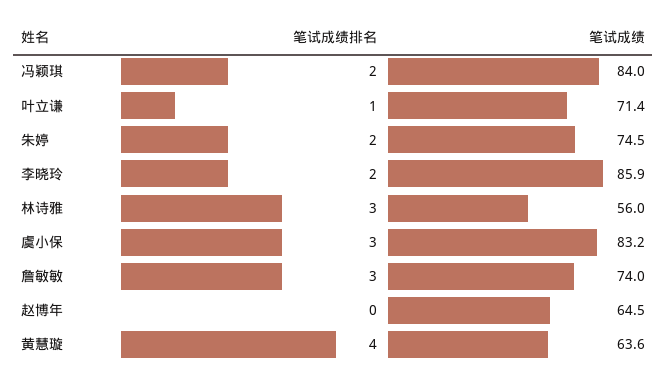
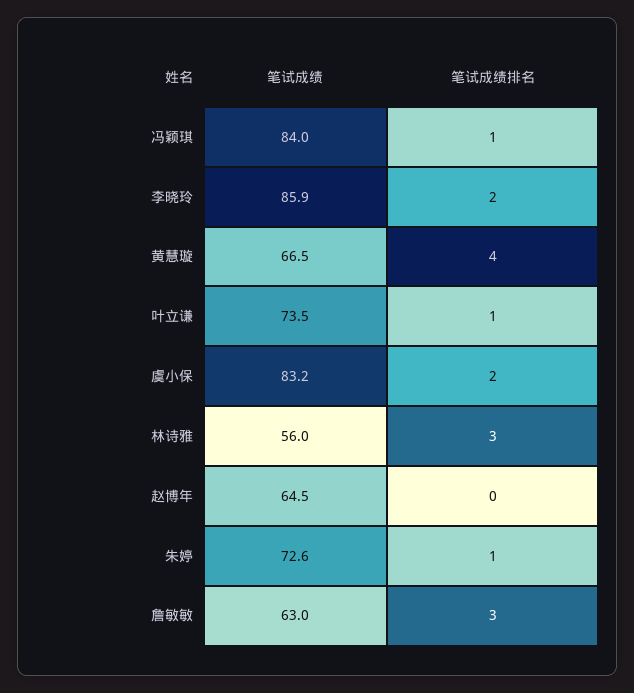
笔试成绩排名, 冯颖琪: 2 -> 1
笔试成绩, 叶立谦: 71.4 -> 73.5
笔试成绩排名, 朱婷: 2 -> 1
笔试成绩, 朱婷: 74.5 -> 72.6
笔试成绩排名, 虞小保: 3 -> 2
笔试成绩, 詹敏敏: 74 -> 63
笔试成绩, 黄慧璇: 63.6 -> 66.5

